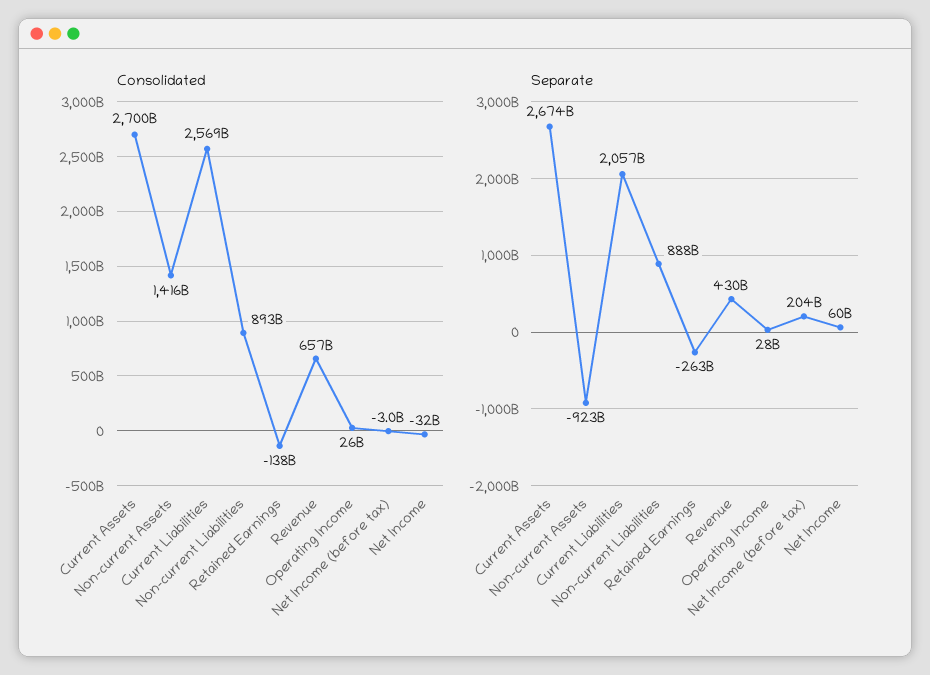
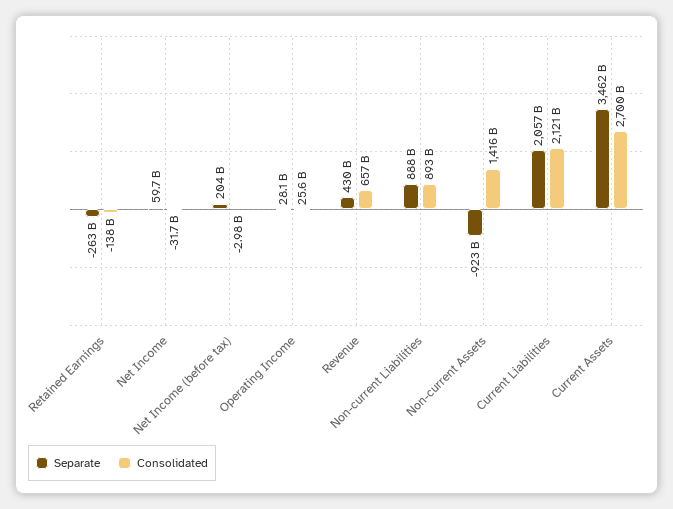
Consolidated, Current Liabilities: 2569000000000 -> 2121000000000
Separate, Current Assets: 2674000000000 -> 3462000000000

